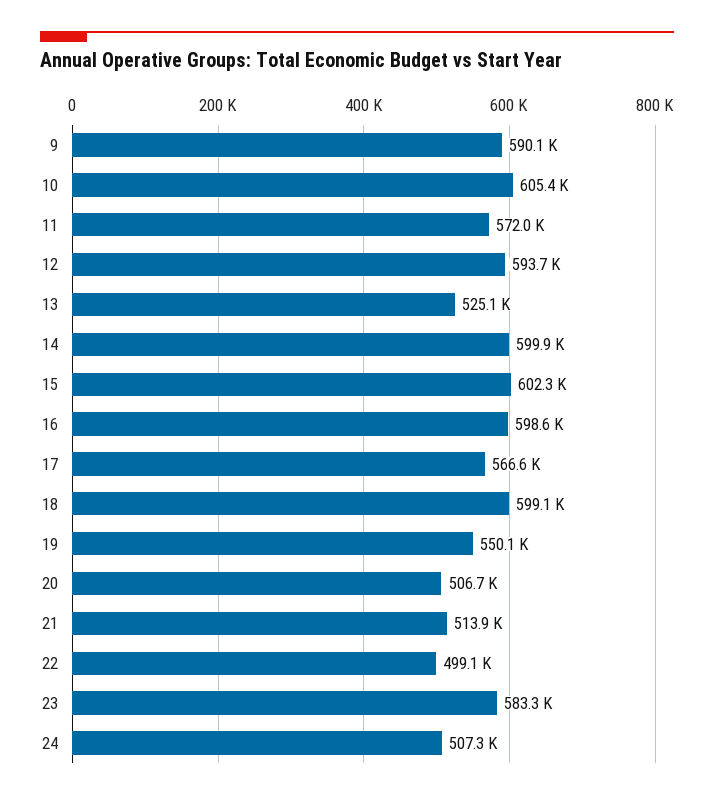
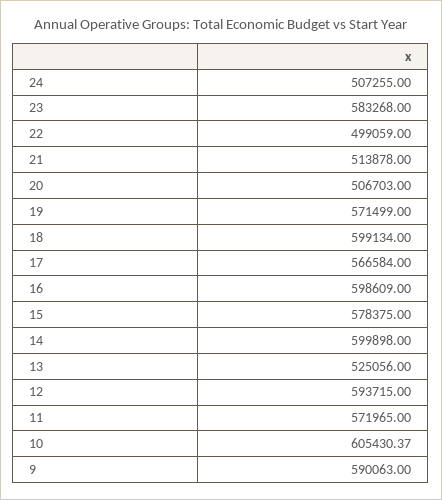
15: 602300 -> 578375
19: 550100 -> 571499

